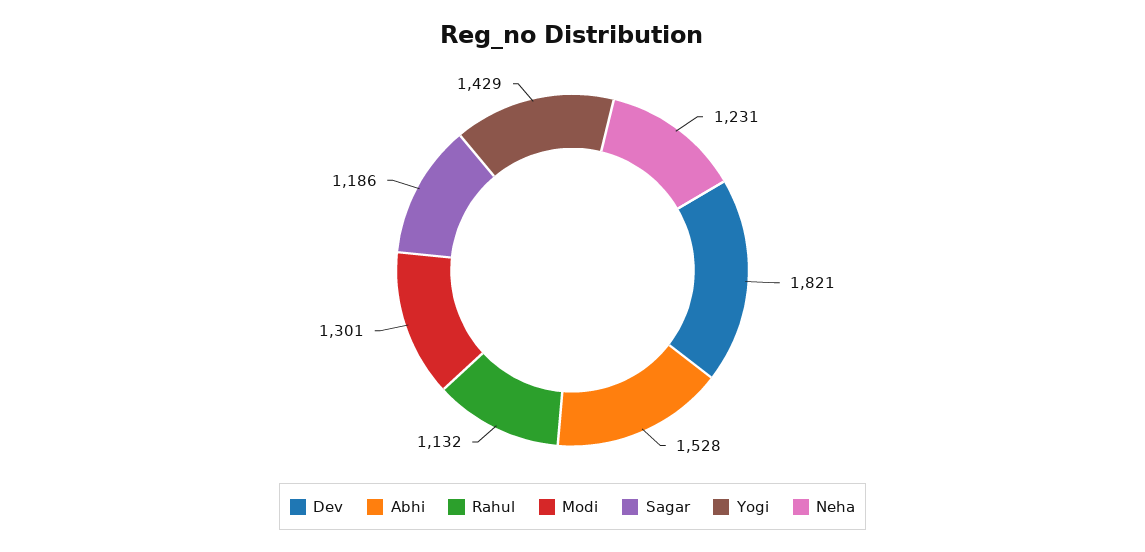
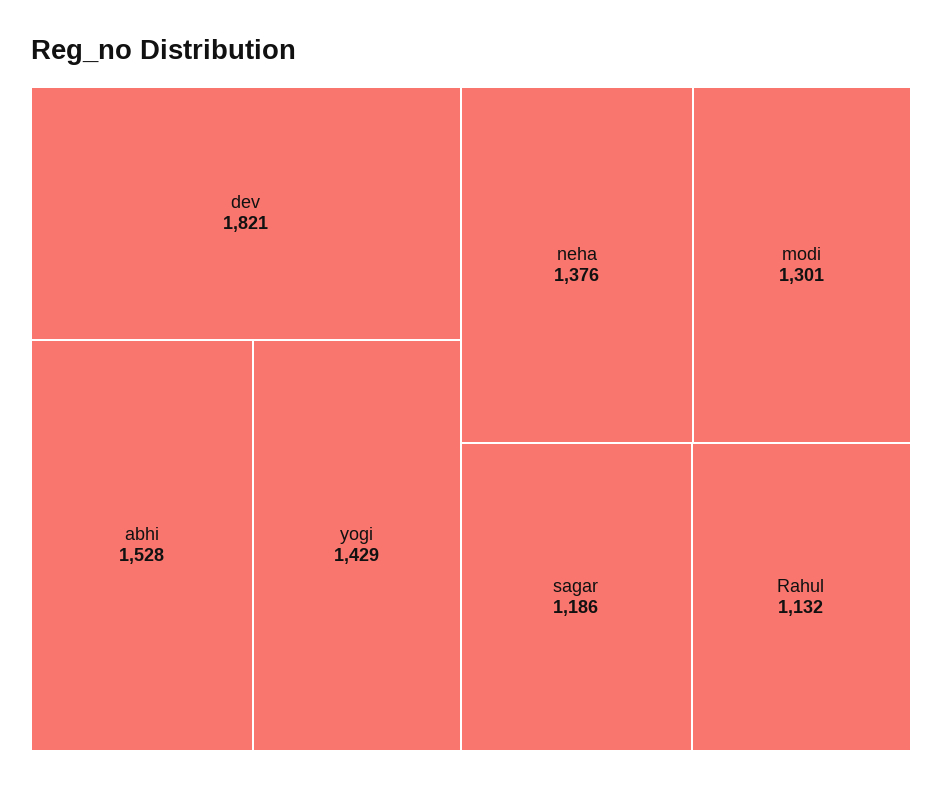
Neha: 1231 -> 1376

